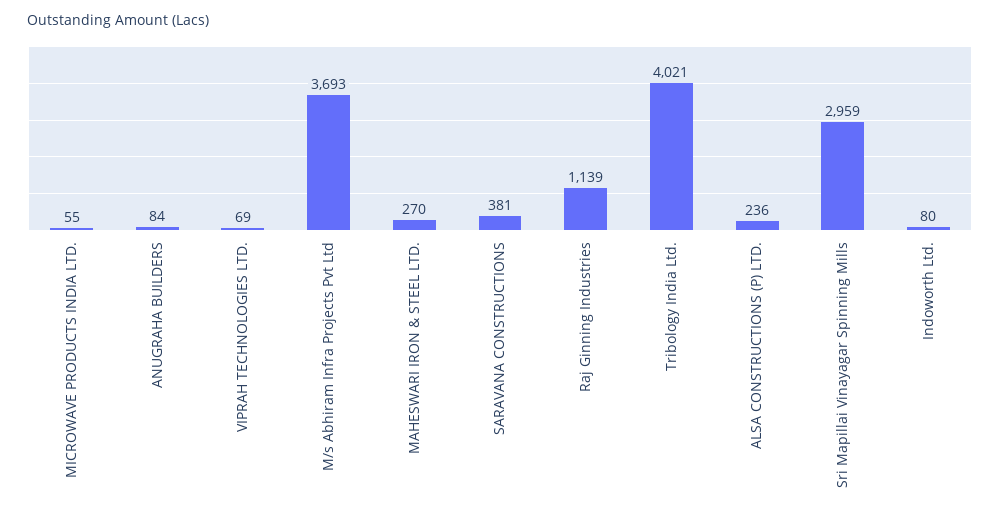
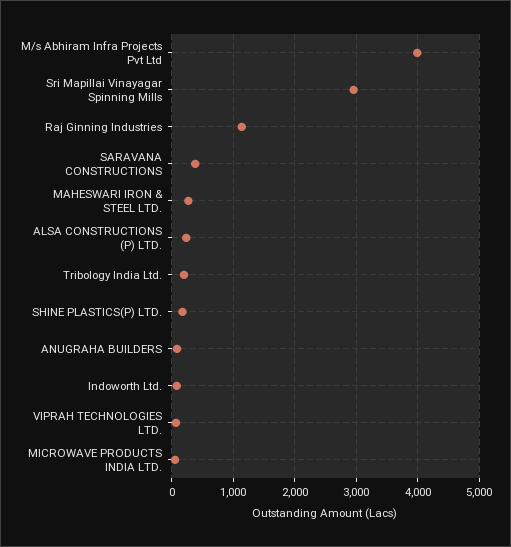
M/s Abhiram Infra Projects Pvt Ltd: 3693 -> 4000
Tribology India Ltd.: 4021 -> 200
SHINE PLASTICS(P) LTD.: none -> 200

